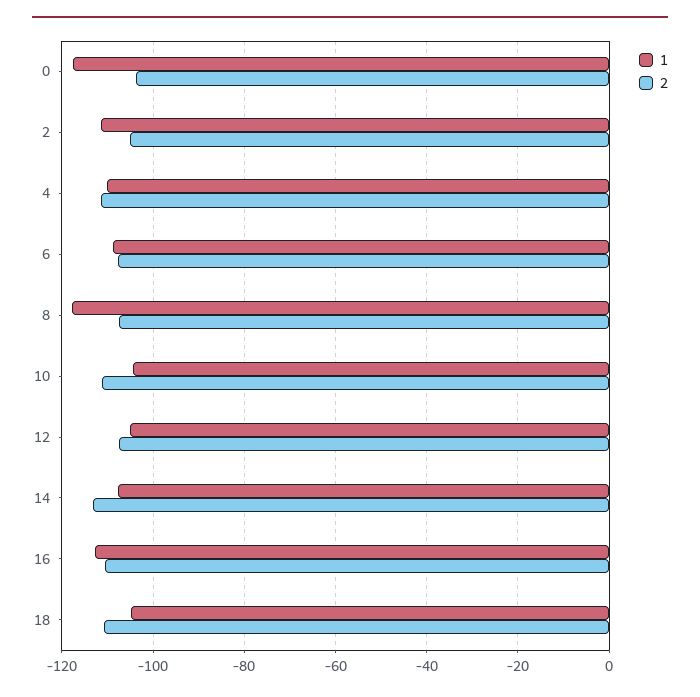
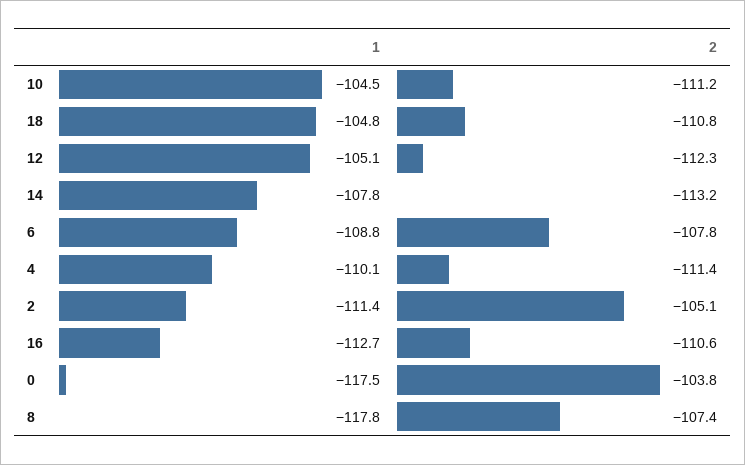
2, 12: -108 -> -112.3

